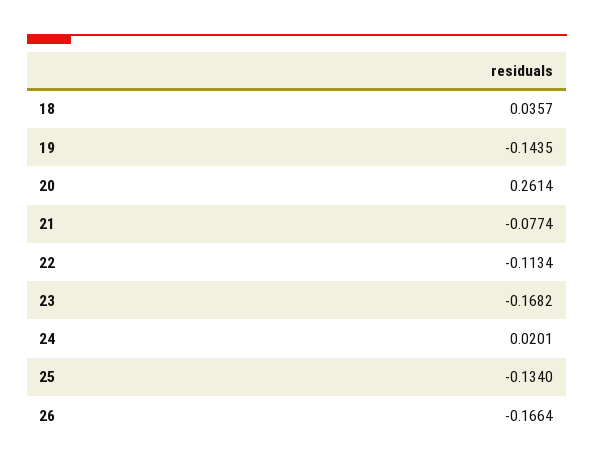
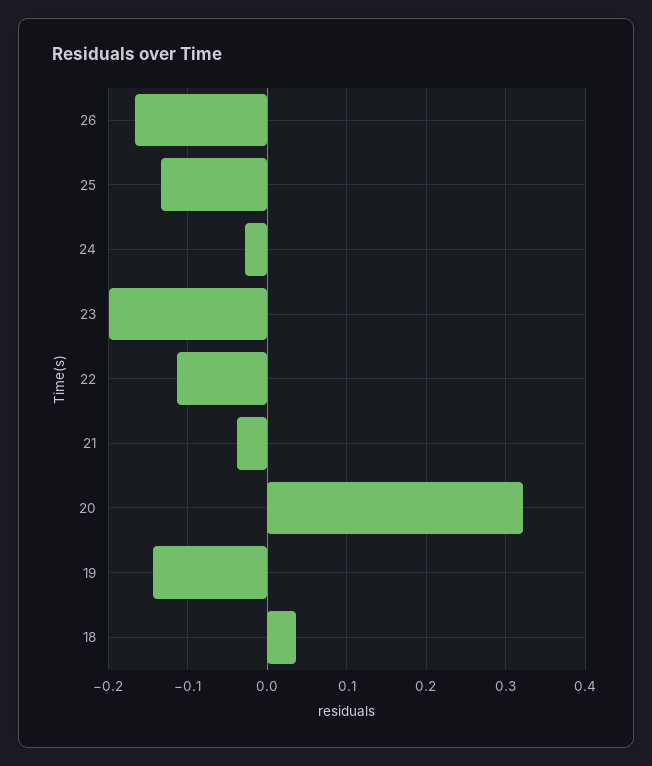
20: 0.2614 -> 0.32
21: -0.0774 -> -0.04
23: -0.1682 -> -0.2
24: 0.0201 -> -0.03

